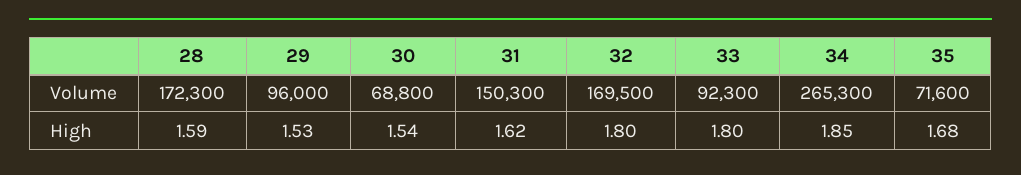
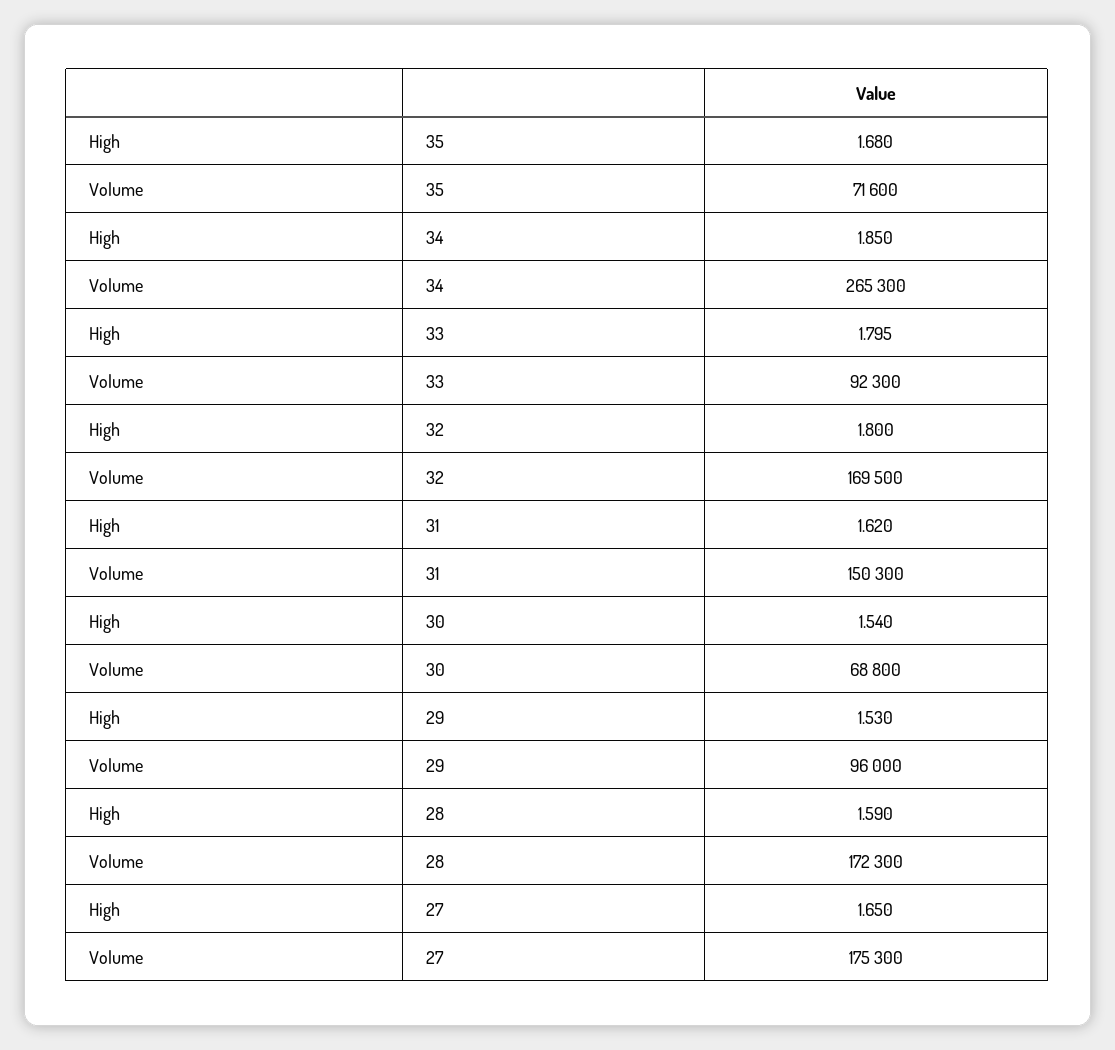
27, High: none -> 1.65
27, Volume: none -> 175300

